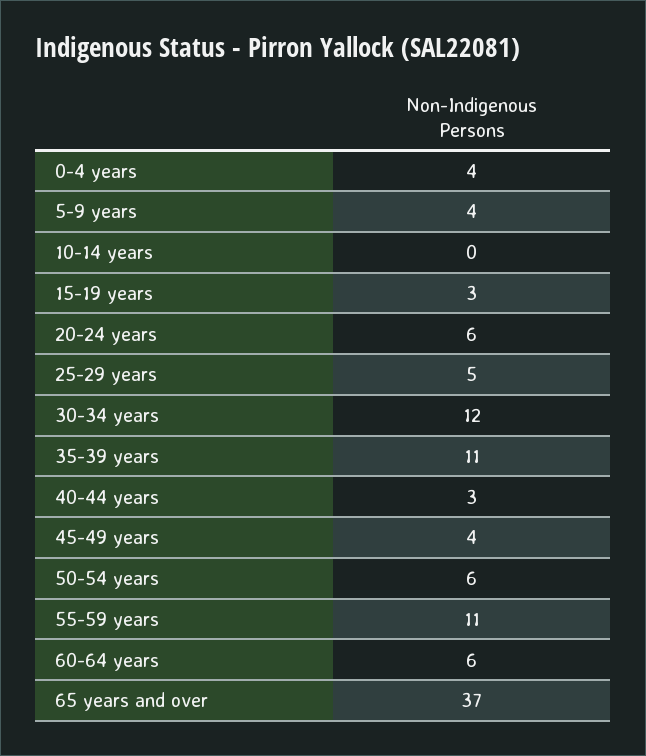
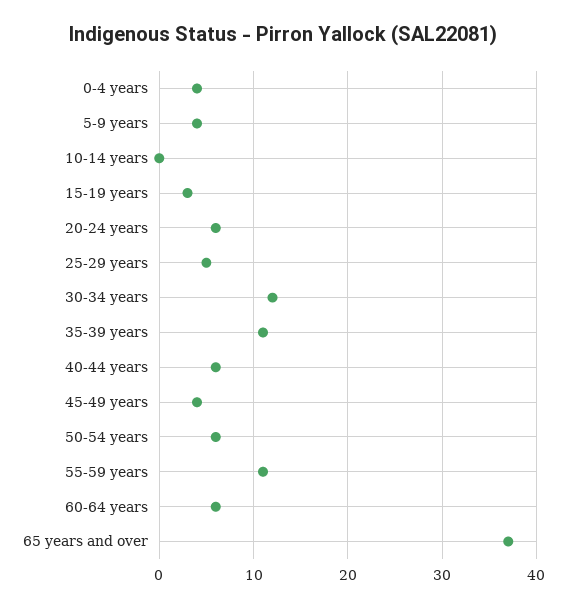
40-44 years: 3 -> 6

